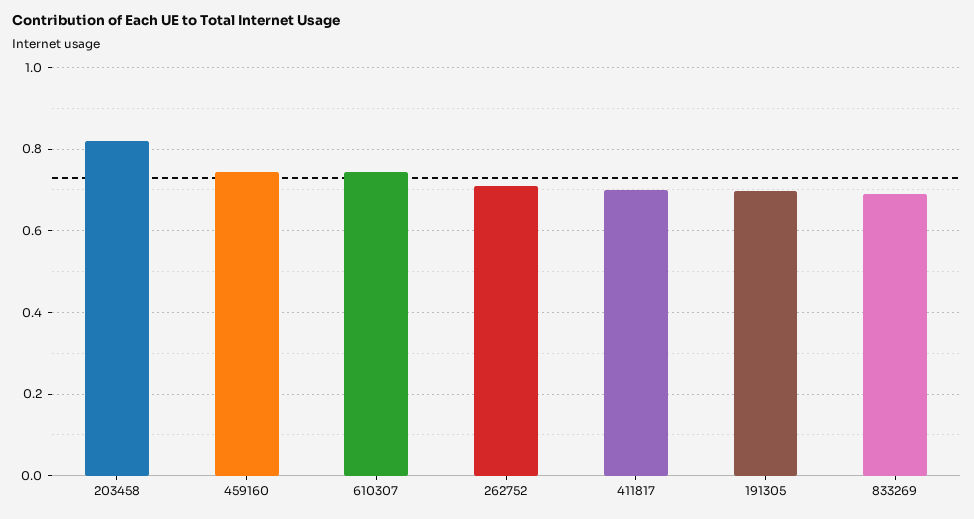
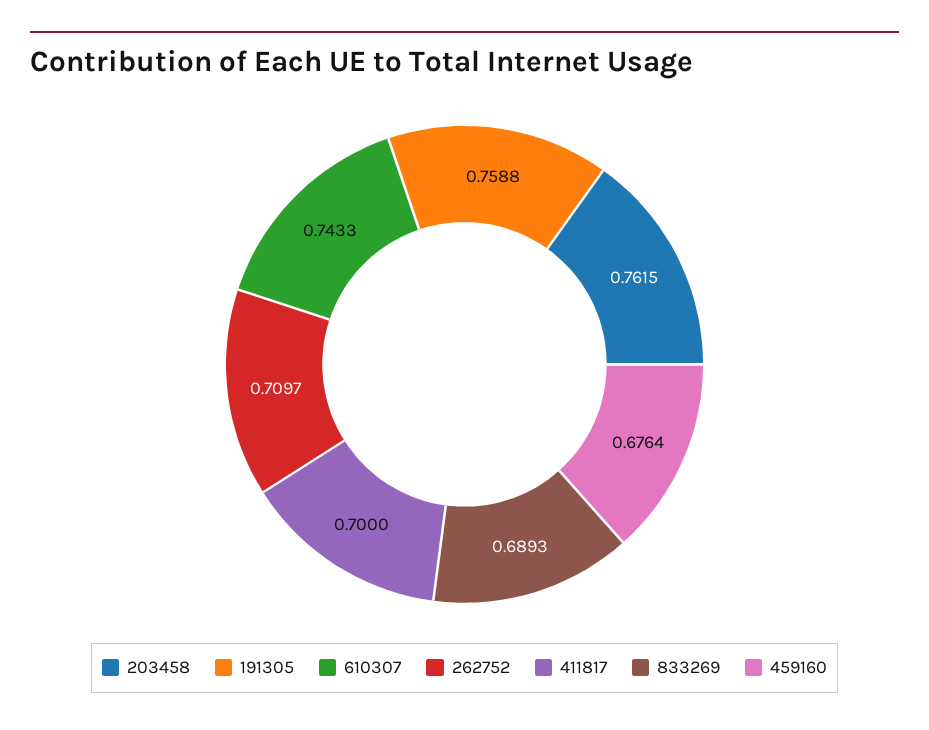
203458: 0.82 -> 0.7615
459160: 0.74 -> 0.6764
191305: 0.7 -> 0.7588

